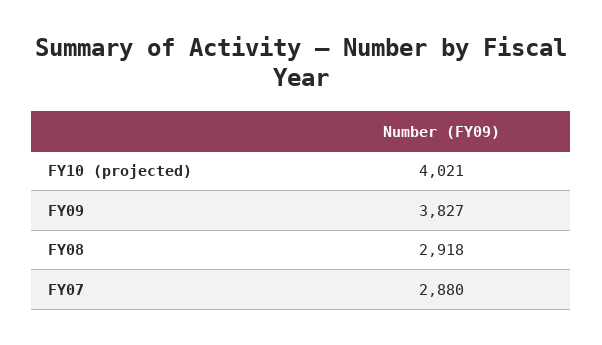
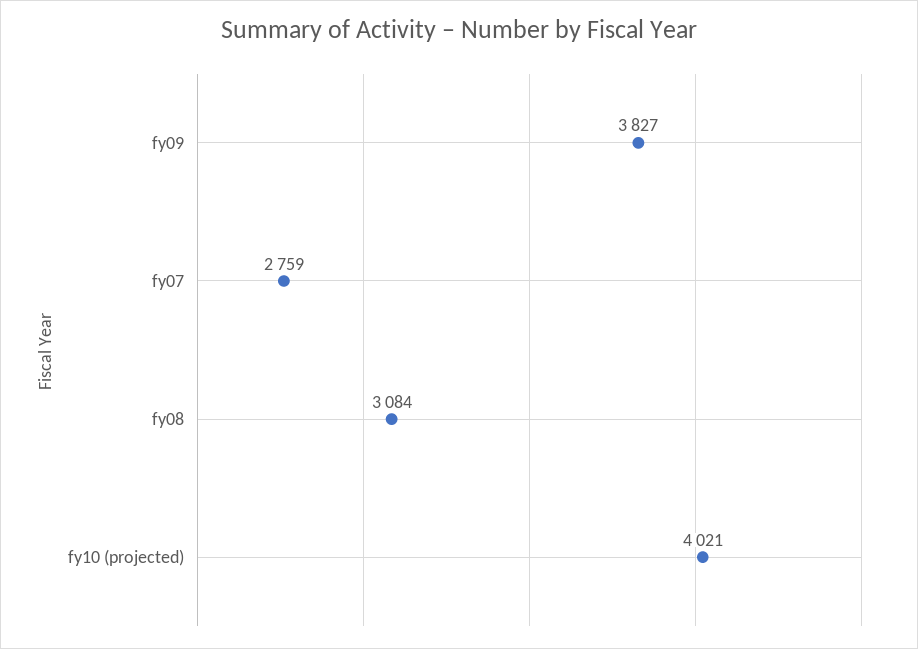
FY08: 2918 -> 3084
FY07: 2880 -> 2759

